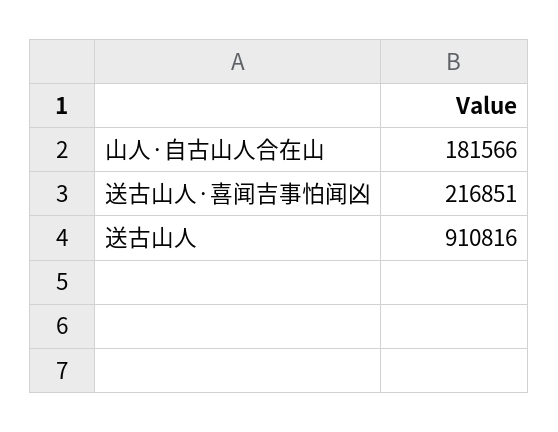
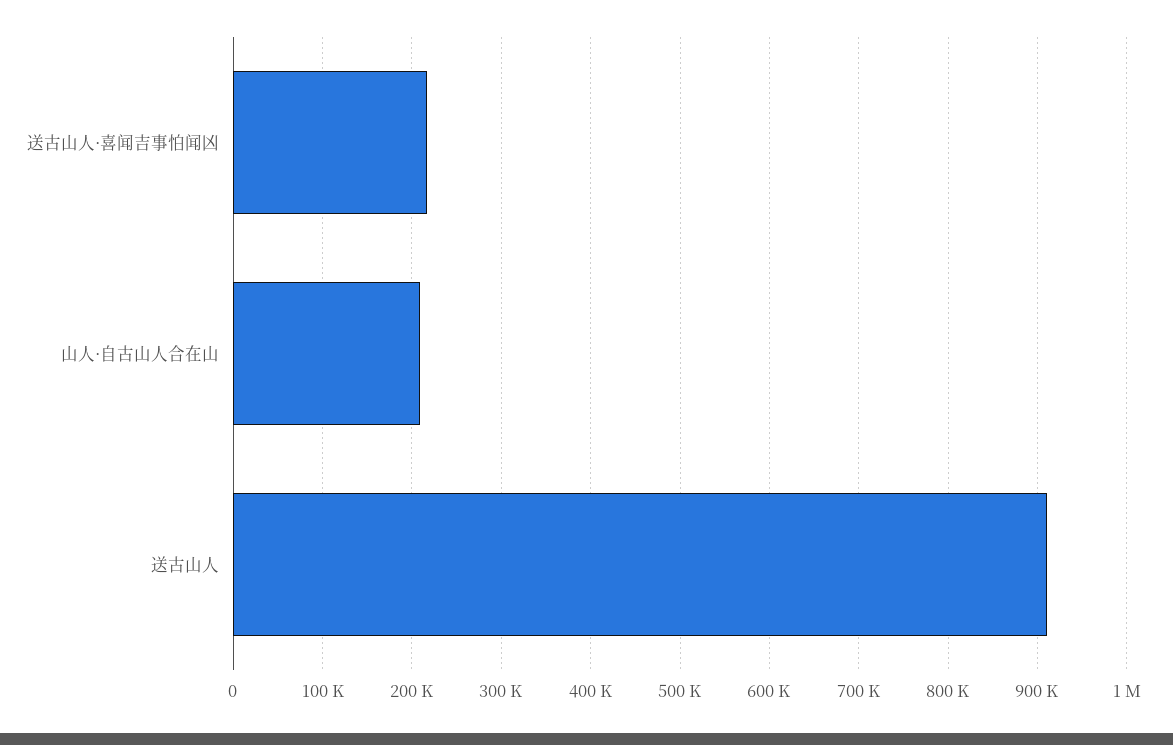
山人·自古山人合在山: 181566 -> 210000

